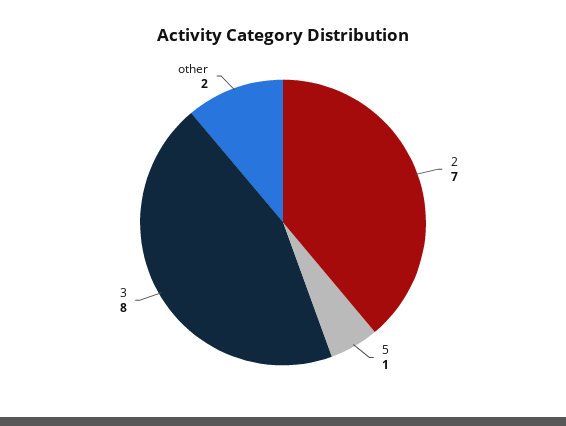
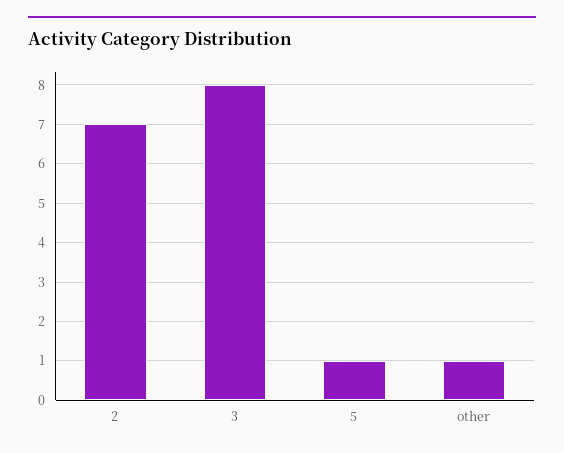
other: 2 -> 1

